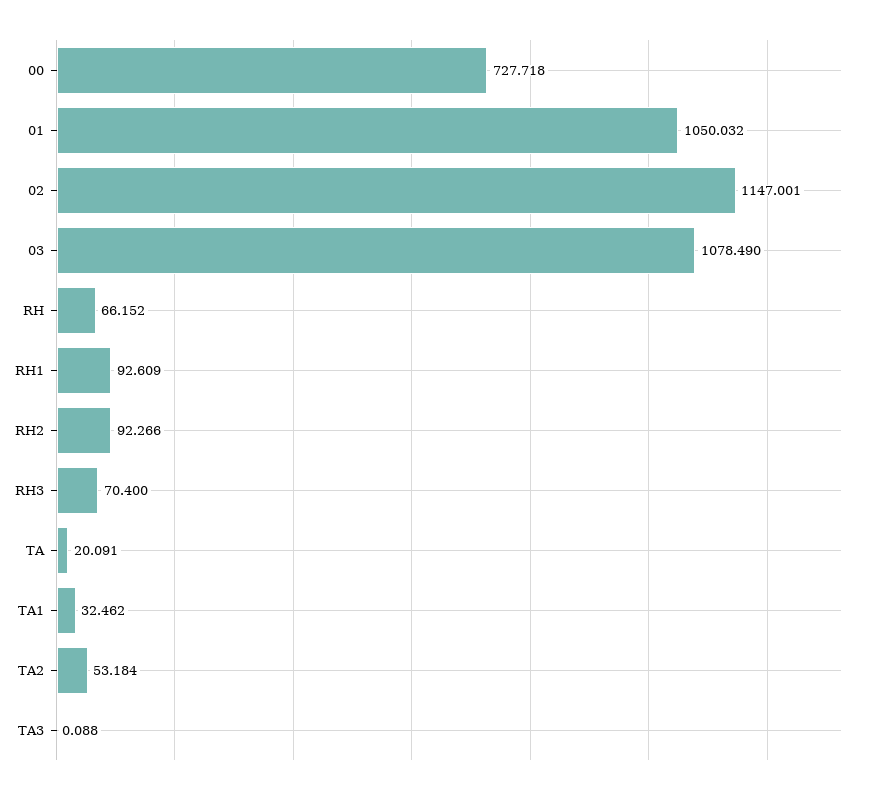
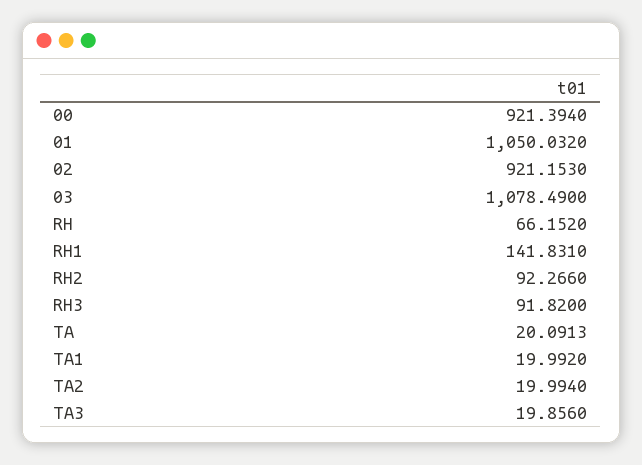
00: 727.718 -> 921.394
02: 1147.001 -> 921.153
RH1: 92.609 -> 141.831
RH3: 70.4 -> 91.82
TA1: 32.462 -> 19.992
TA2: 53.184 -> 19.994
TA3: 0.088 -> 19.856

